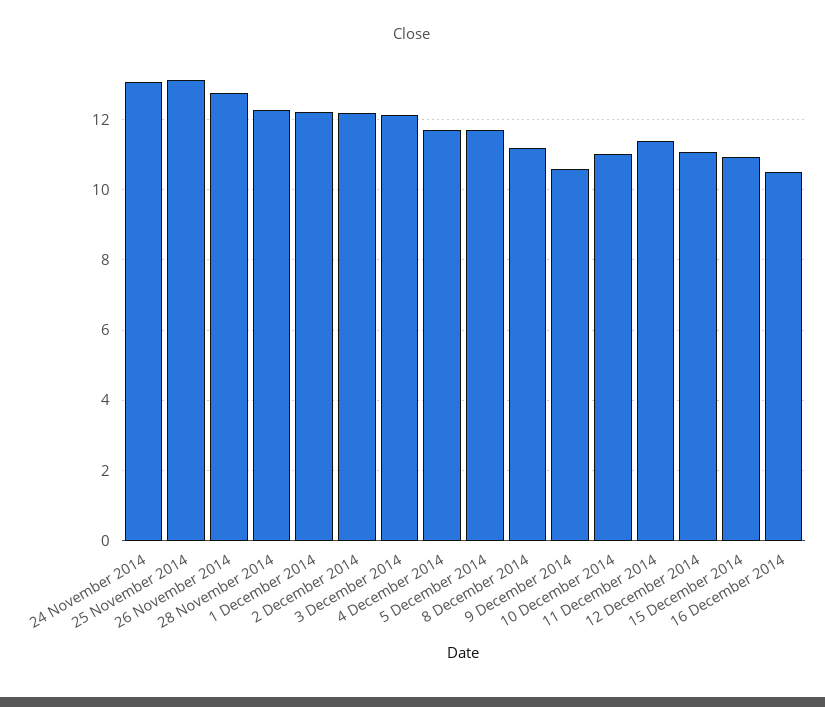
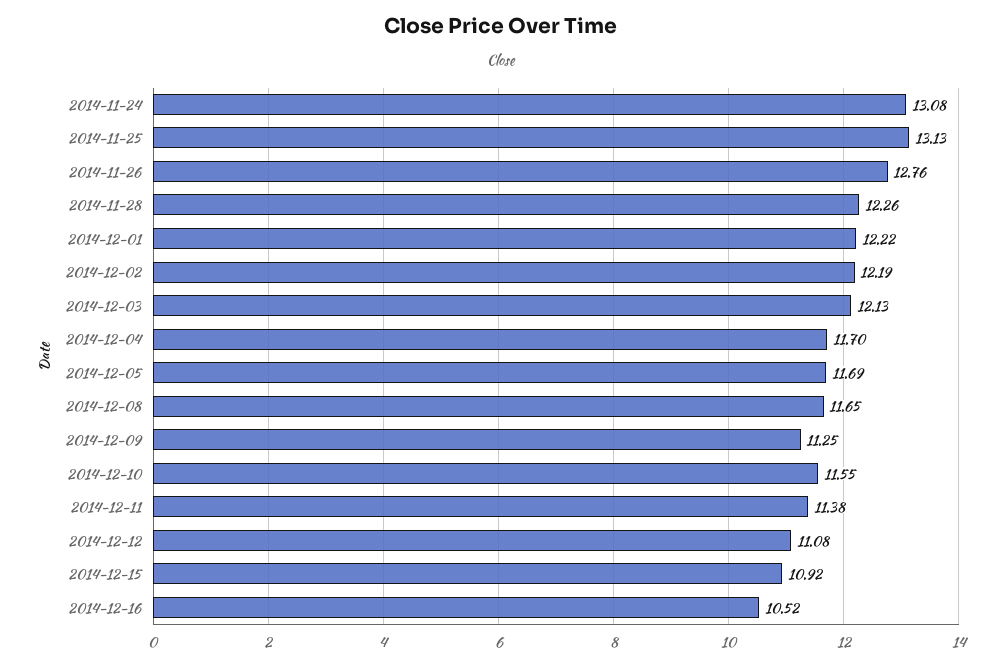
8 December 2014: 11.2 -> 11.65
9 December 2014: 10.6 -> 11.25
10 December 2014: 11 -> 11.55

